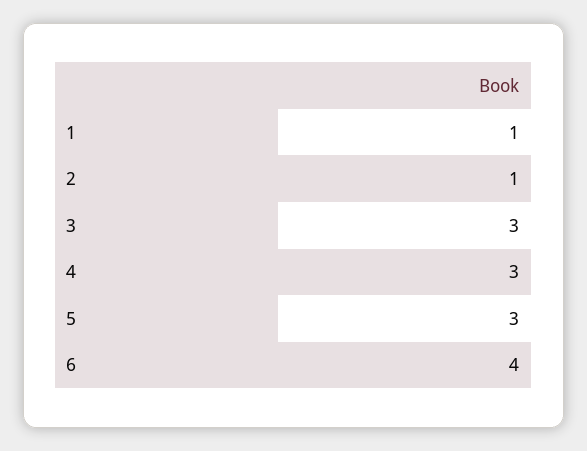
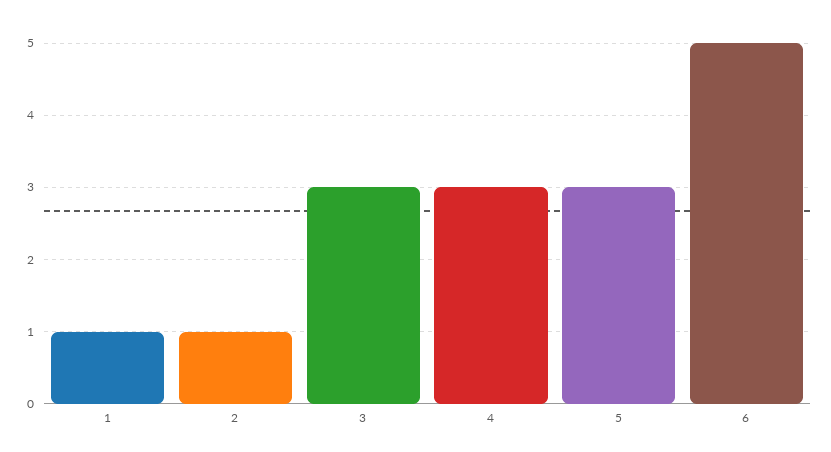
6: 4 -> 5

